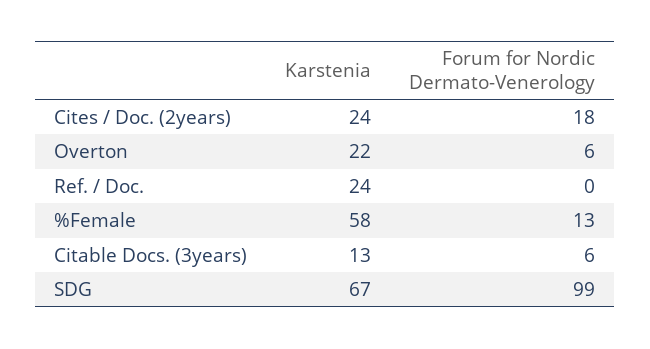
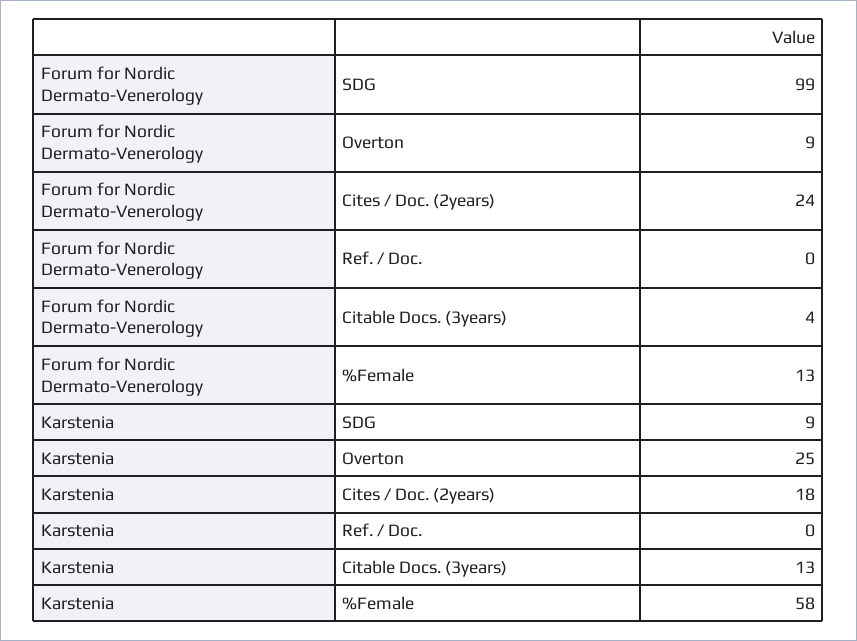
Karstenia, Cites / Doc. (2years): 24 -> 18
Forum for Nordic Dermato-Venerology, Cites / Doc. (2years): 18 -> 24
Karstenia, Overton: 22 -> 25
Forum for Nordic Dermato-Venerology, Overton: 6 -> 9
Karstenia, Ref. / Doc.: 24 -> 0
Forum for Nordic Dermato-Venerology, Citable Docs. (3years): 6 -> 4
Karstenia, SDG: 67 -> 9

